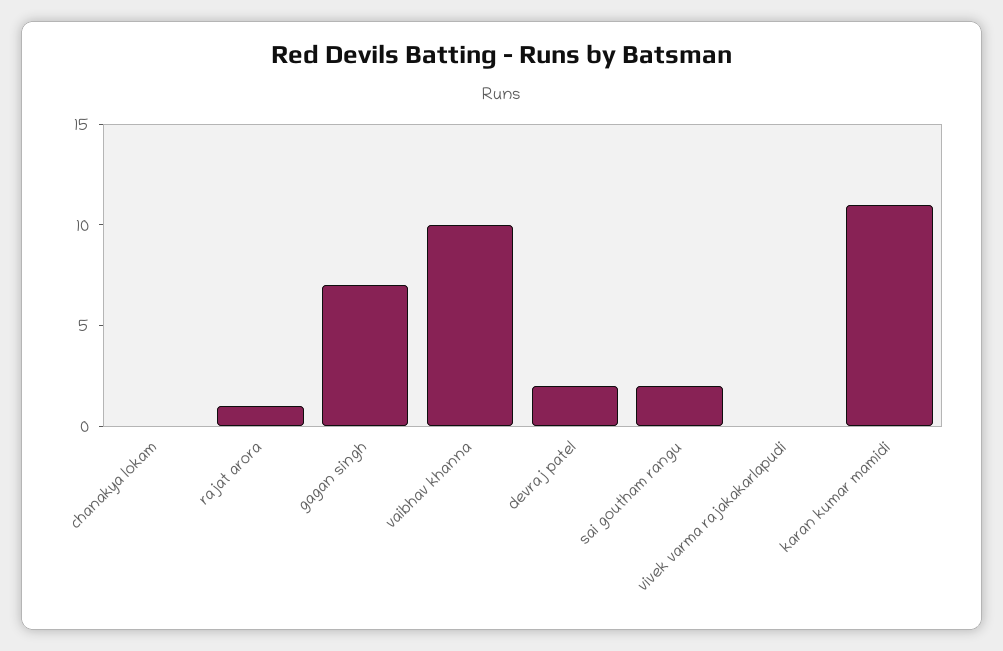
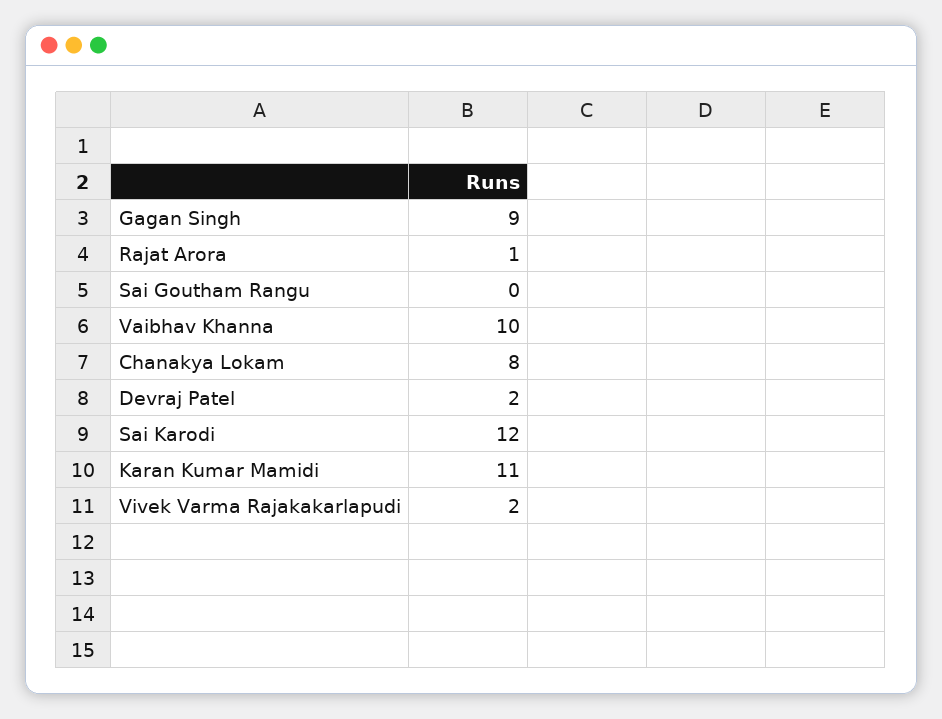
chanakya lokam: 0 -> 8
gagan singh: 7 -> 9
sai goutham rangu: 2 -> 0
vivek varma rajakakarlapudi: 0 -> 2
Sai Karodi: none -> 12

